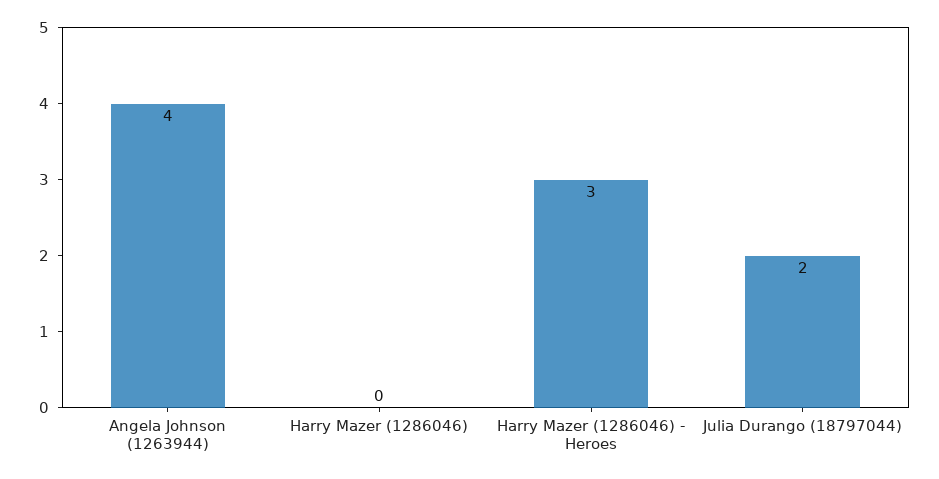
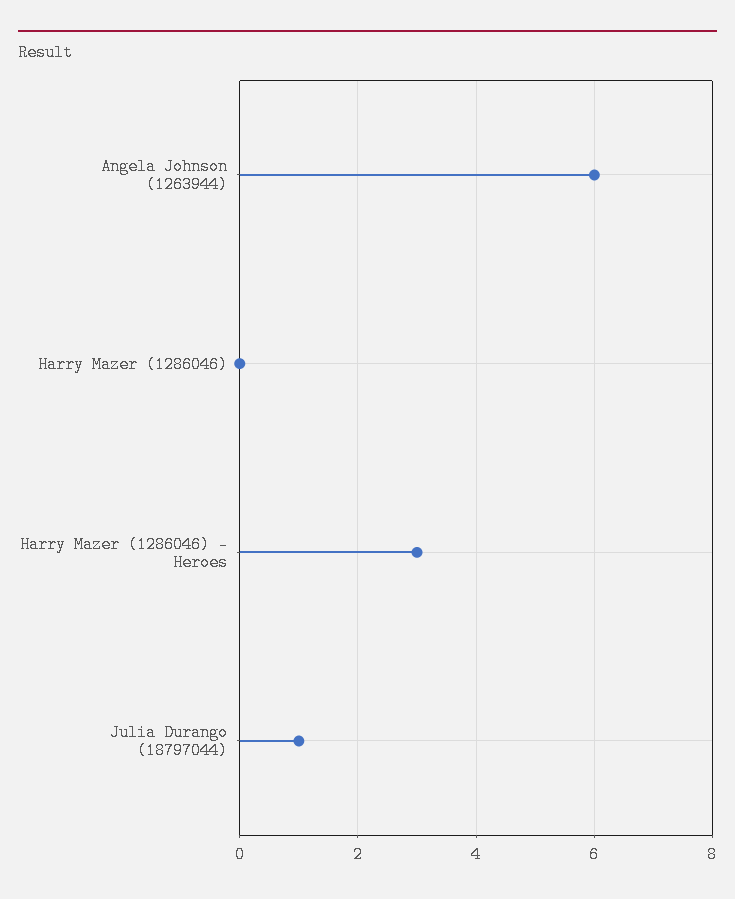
Angela Johnson (1263944): 4 -> 6
Julia Durango (18797044): 2 -> 1

